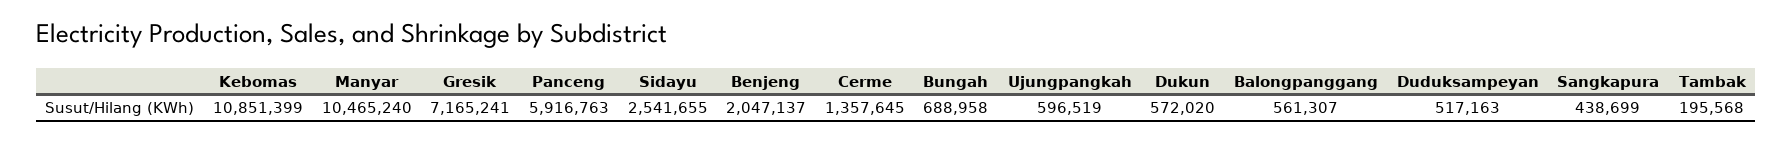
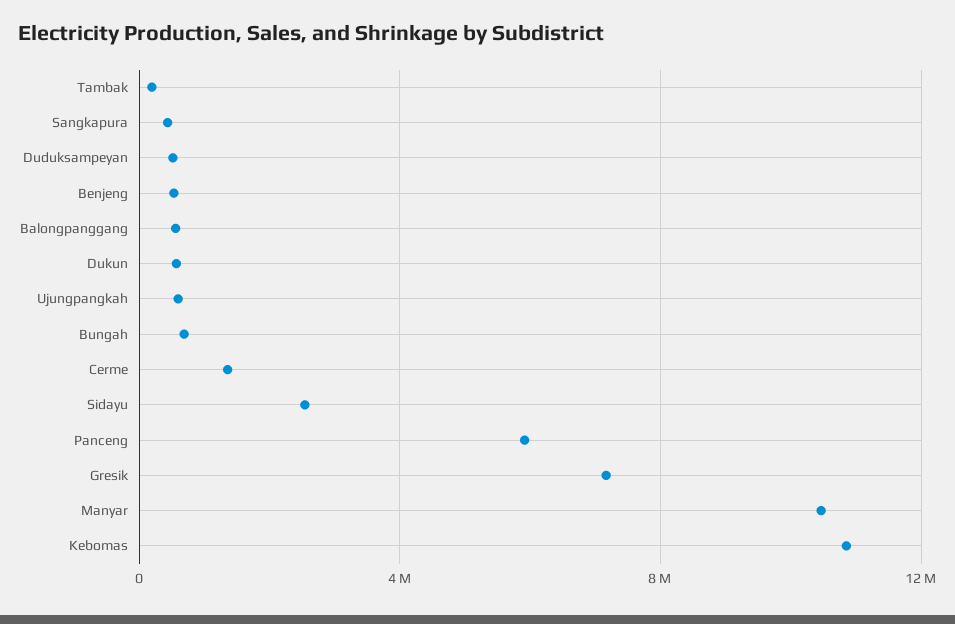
Benjeng: 2047137 -> 500000

